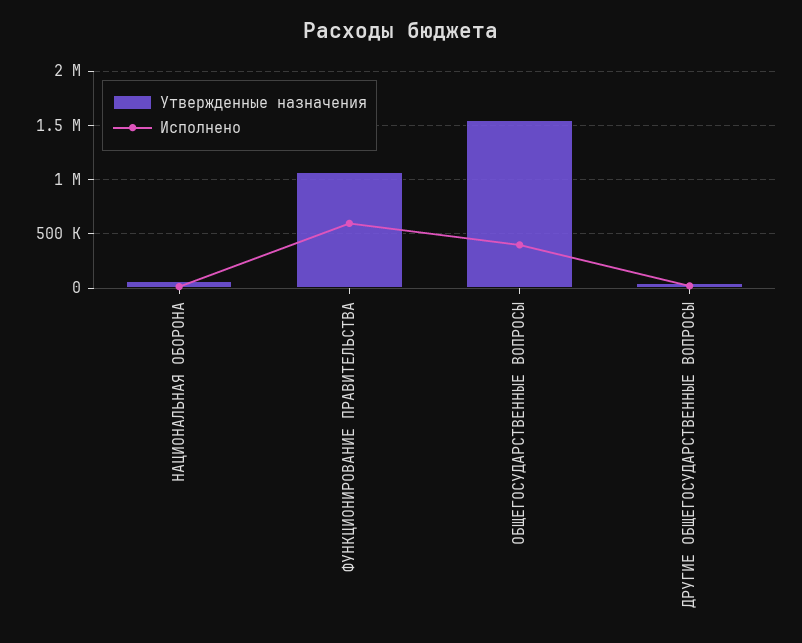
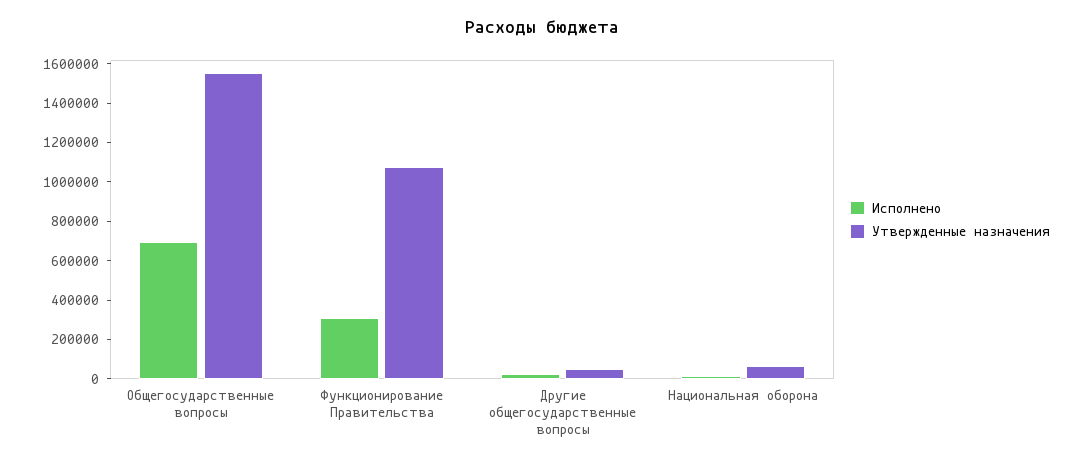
Исполнено, ФУНКЦИОНИРОВАНИЕ ПРАВИТЕЛЬСТВА: 600000 -> 300000
Исполнено, ОБЩЕГОСУДАРСТВЕННЫЕ ВОПРОСЫ: 400000 -> 700000

